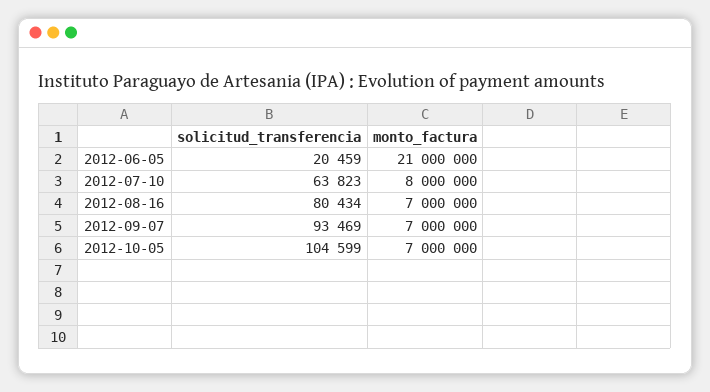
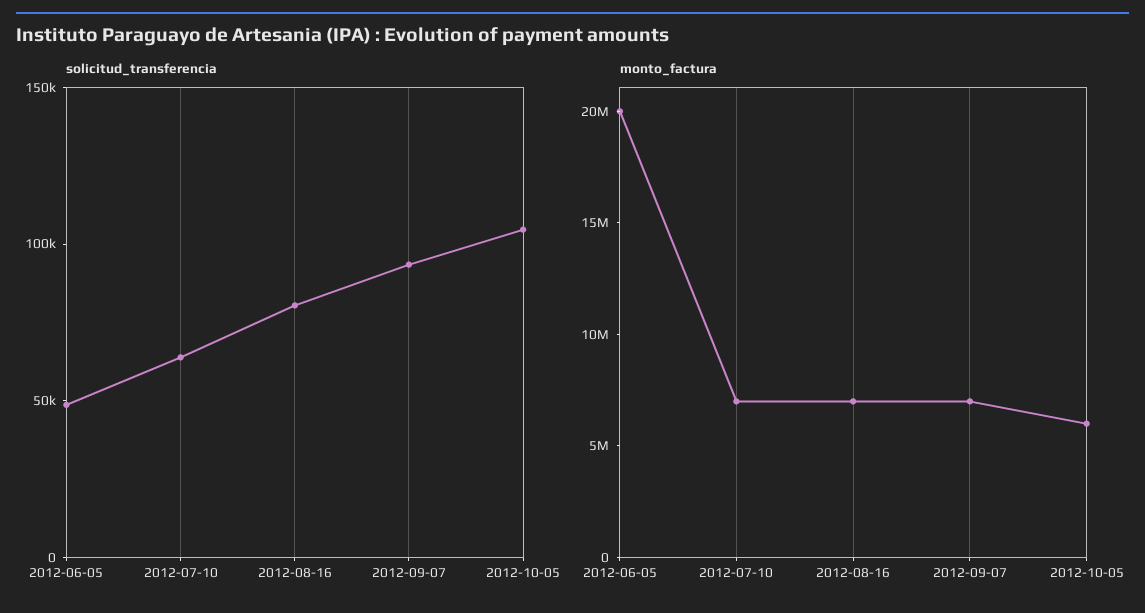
solicitud_transferencia, 2012-06-05: 20459 -> 50000
monto_factura, 2012-06-05: 21000000 -> 20000000
monto_factura, 2012-07-10: 8000000 -> 7000000
monto_factura, 2012-10-05: 7000000 -> 6000000

